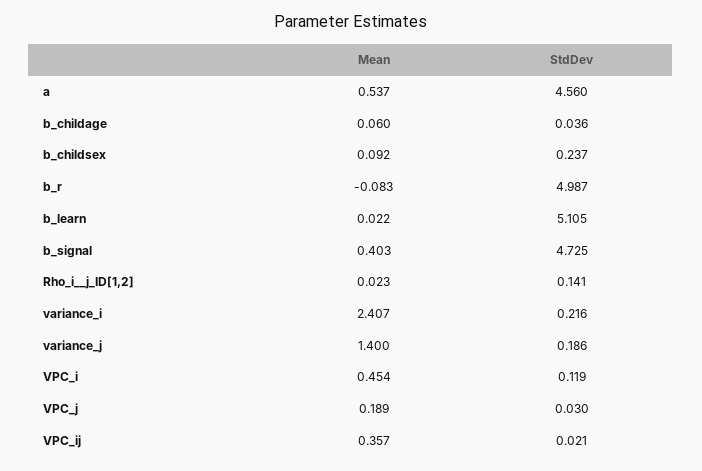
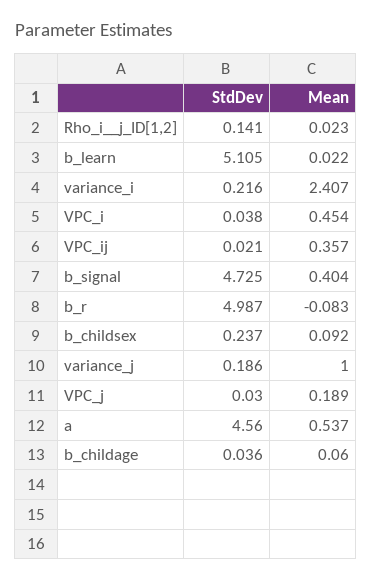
Mean, b_signal: 0.403 -> 0.404
Mean, variance_j: 1.4 -> 1
StdDev, VPC_i: 0.119 -> 0.038

